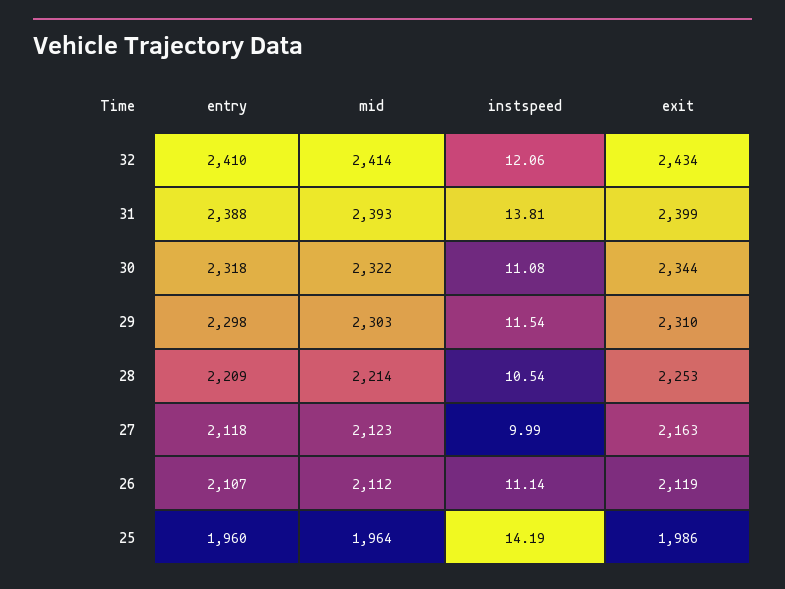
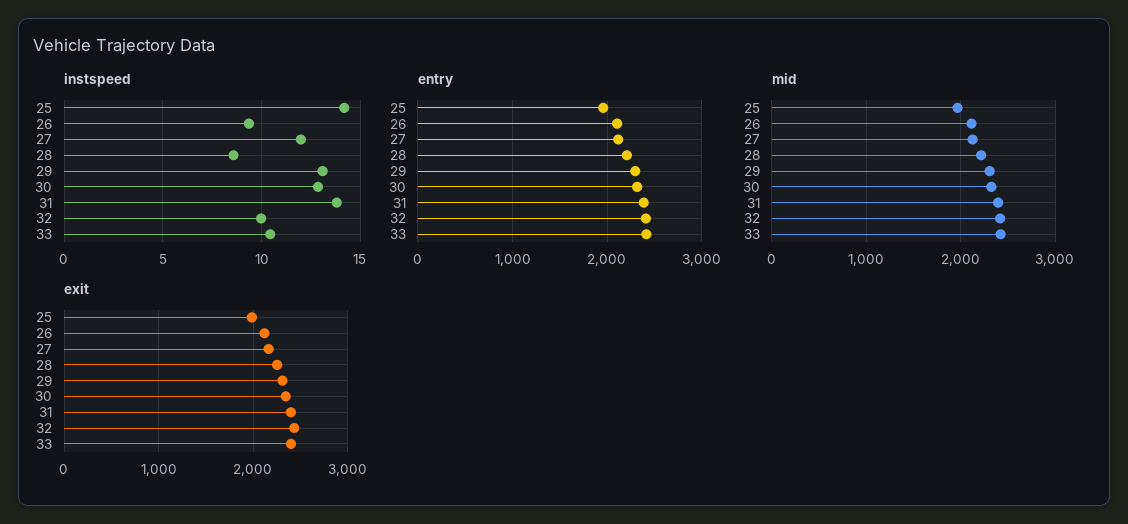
instspeed, 32: 12.06 -> 10
instspeed, 30: 11.08 -> 13
instspeed, 29: 11.54 -> 13
instspeed, 28: 10.54 -> 8.5
instspeed, 27: 9.99 -> 12
instspeed, 26: 11.14 -> 9.5
instspeed, 33: none -> 10.5
entry, 33: none -> 2400
mid, 33: none -> 2400
exit, 33: none -> 2400

